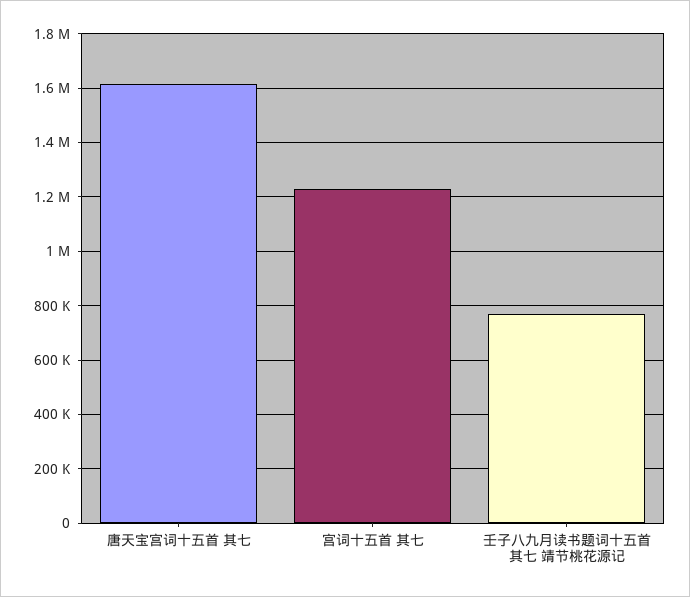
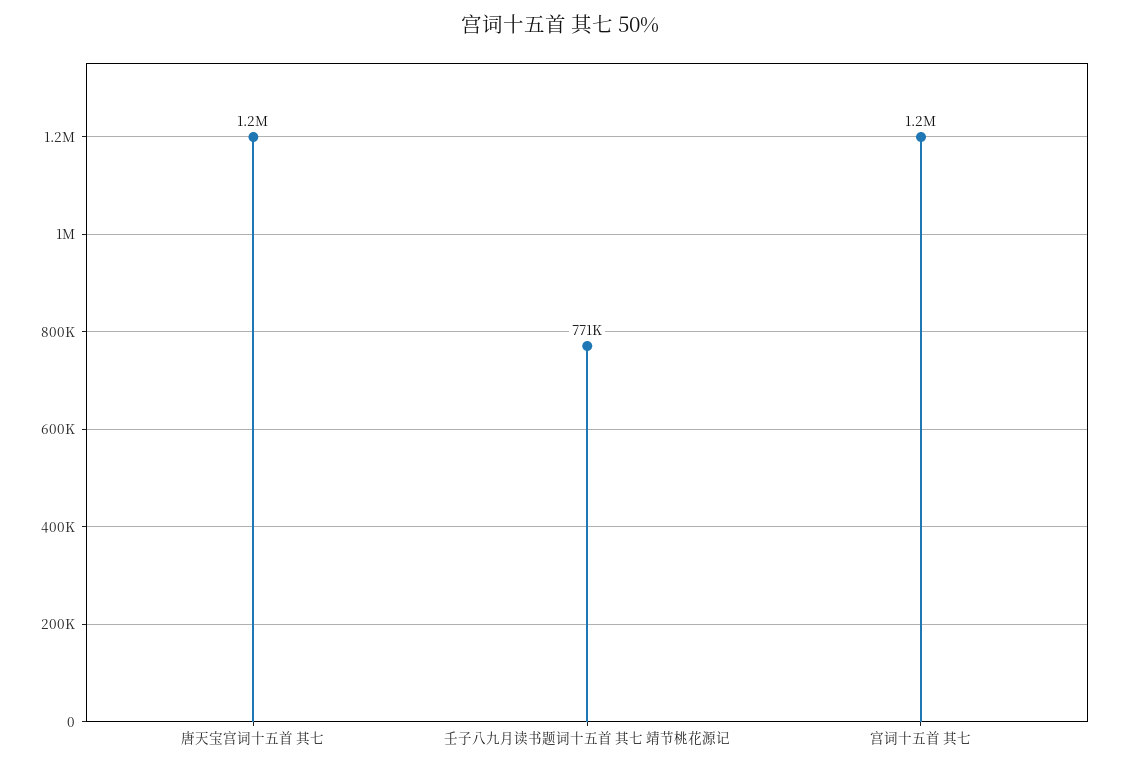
唐天宝宫词十五首 其七: 1625000 -> 1200000

